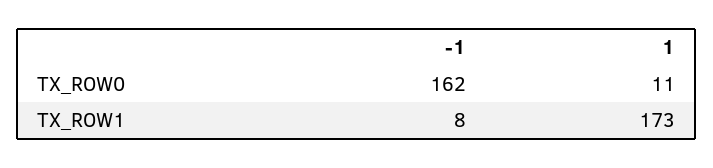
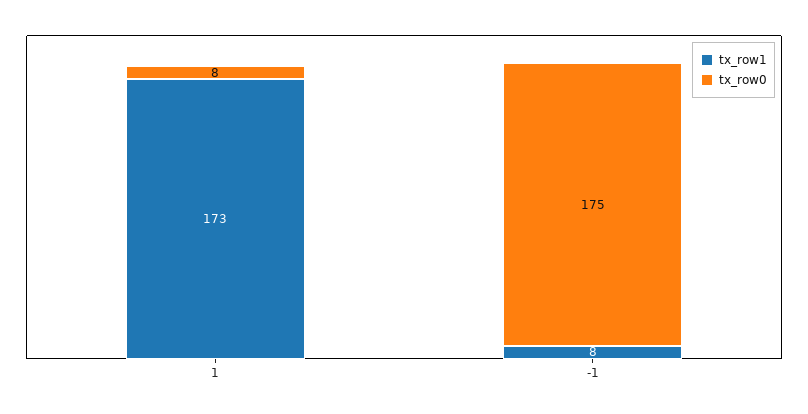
TX_ROW0, -1: 162 -> 175
TX_ROW0, 1: 11 -> 8

